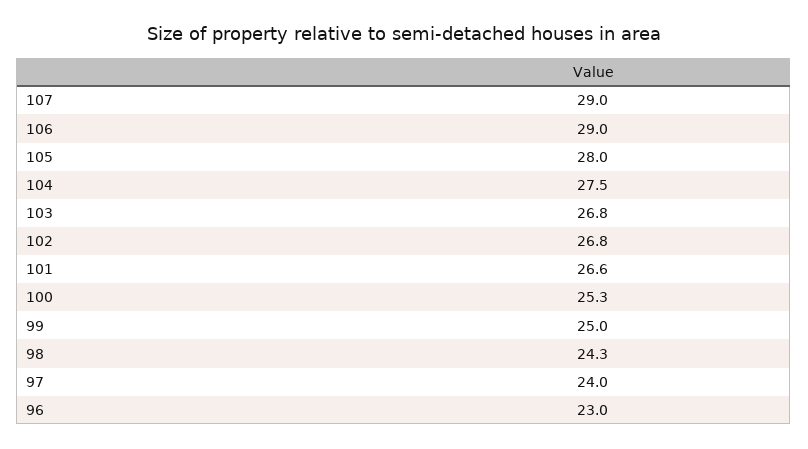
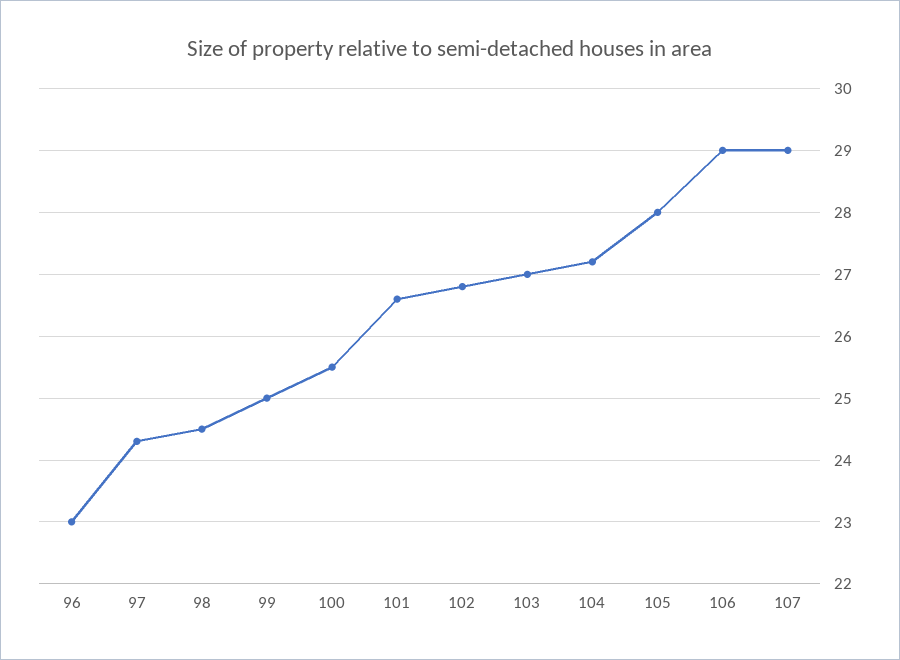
104: 27.5 -> 27.2
103: 26.8 -> 27
100: 25.3 -> 25.5
98: 24.3 -> 24.5
97: 24 -> 24.3

